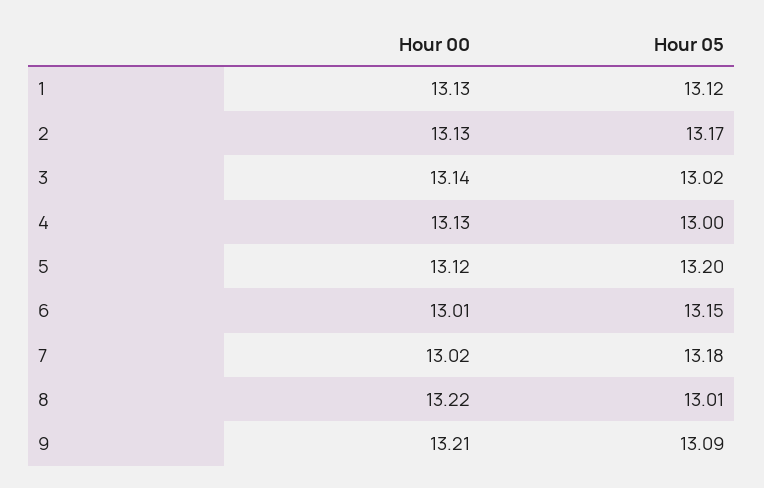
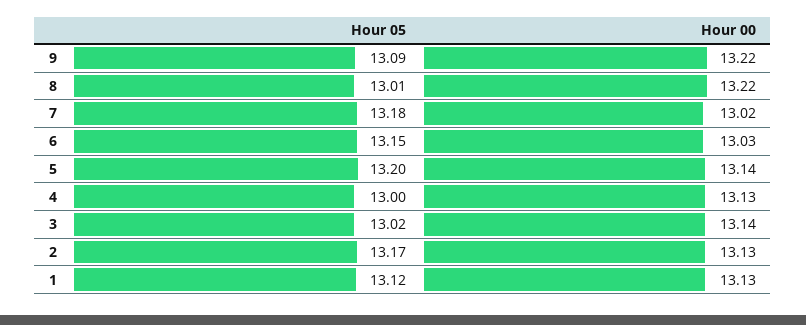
Hour 00, 5: 13.12 -> 13.14
Hour 00, 6: 13.01 -> 13.03
Hour 00, 9: 13.21 -> 13.22

